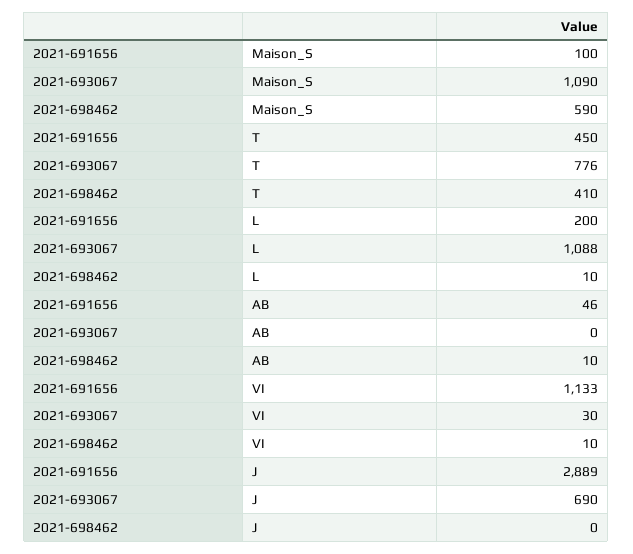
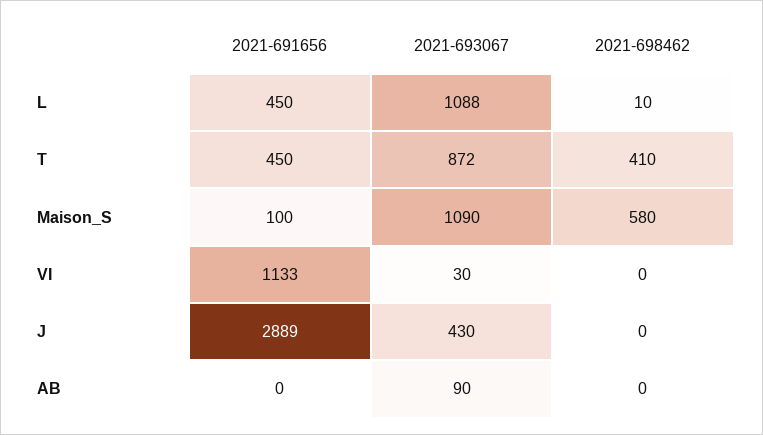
2021-698462, Maison_S: 590 -> 580
2021-693067, T: 776 -> 872
2021-691656, L: 200 -> 450
2021-691656, AB: 46 -> 0
2021-693067, AB: 0 -> 90
2021-698462, AB: 10 -> 0
2021-698462, VI: 10 -> 0
2021-693067, J: 690 -> 430

